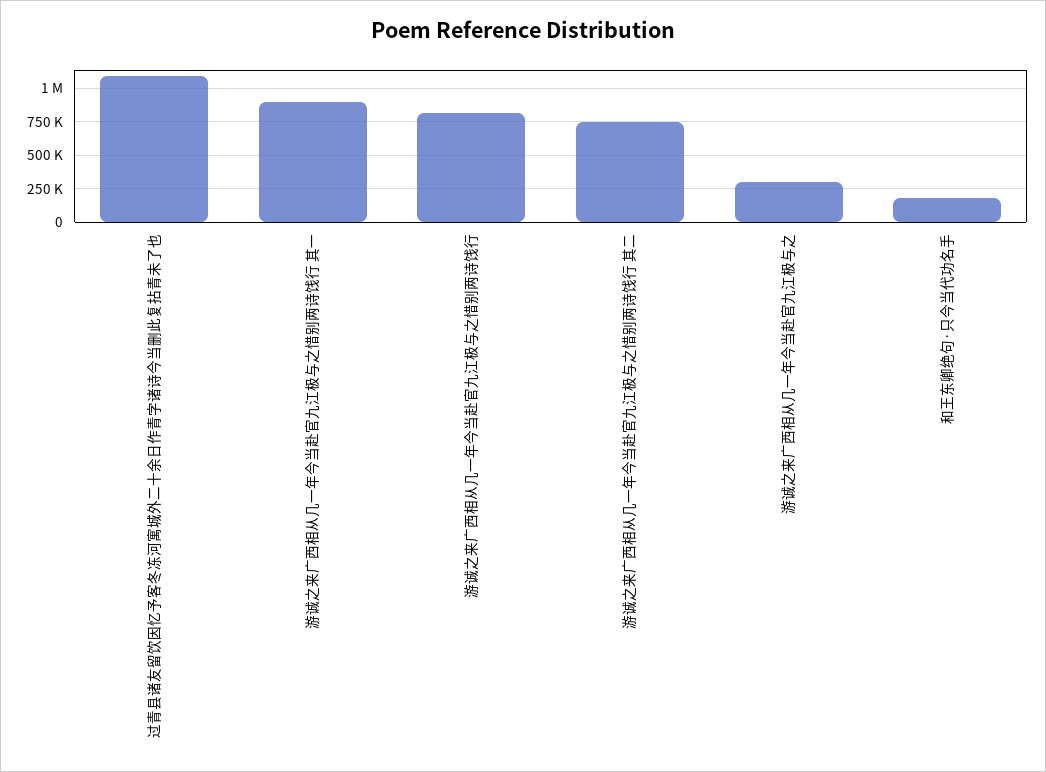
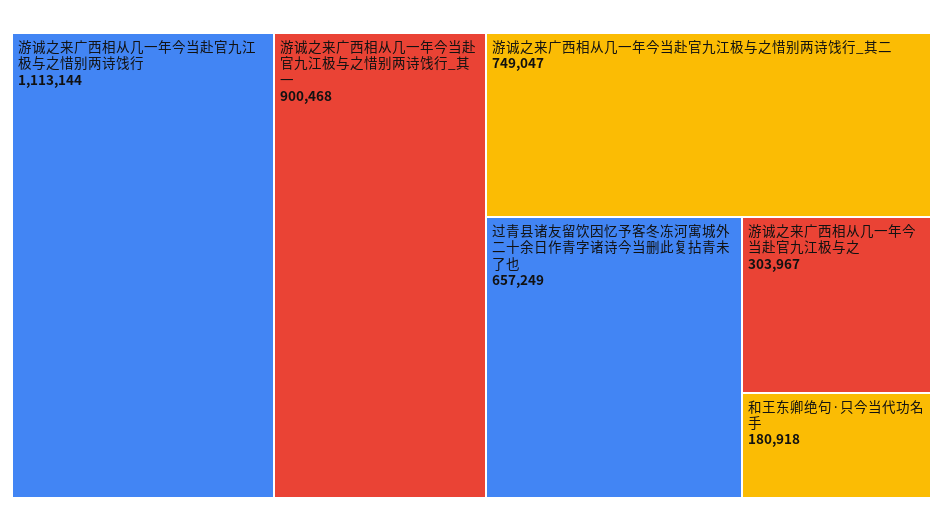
过青县诸友留饮因忆予客冬冻河寓城外二十余日作青字诸诗今当删此复拈青未了也: 1100000 -> 657249
游诚之来广西相从几一年今当赴官九江极与之惜别两诗饯行: 800000 -> 1113144

